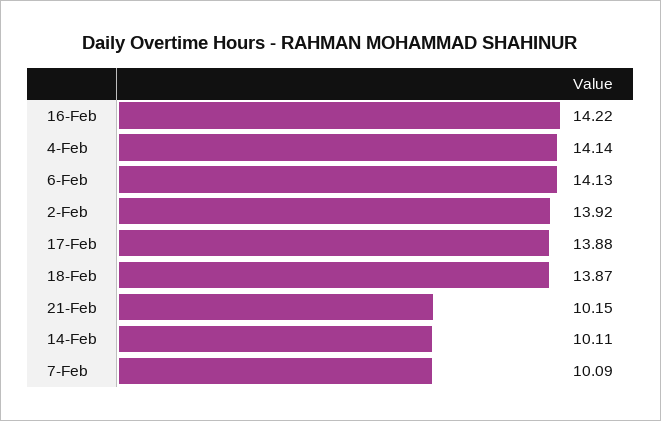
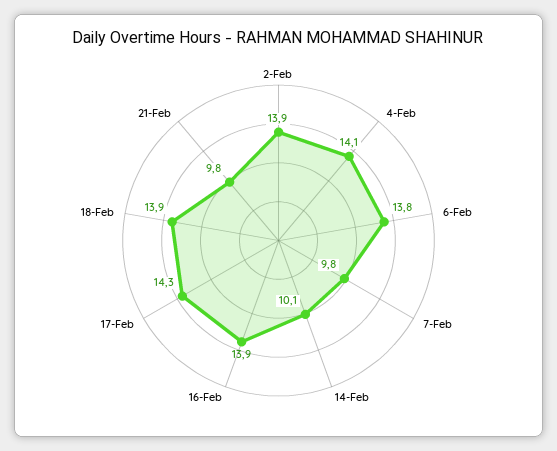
16-Feb: 14.22 -> 13.9
6-Feb: 14.13 -> 13.8
17-Feb: 13.88 -> 14.3
21-Feb: 10.15 -> 9.8
7-Feb: 10.09 -> 9.8

